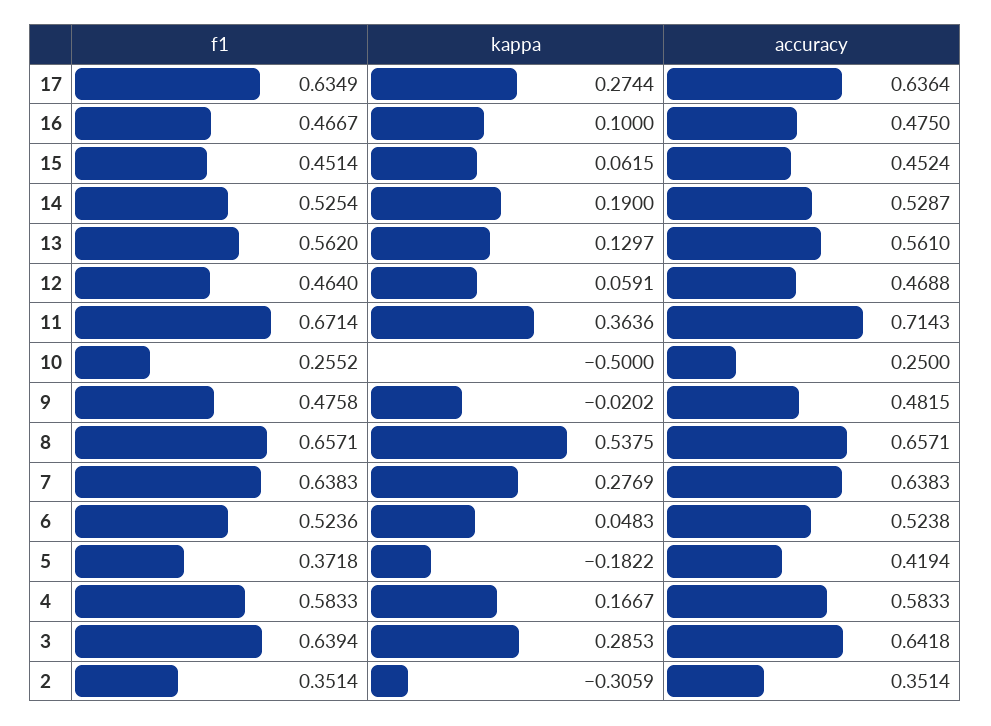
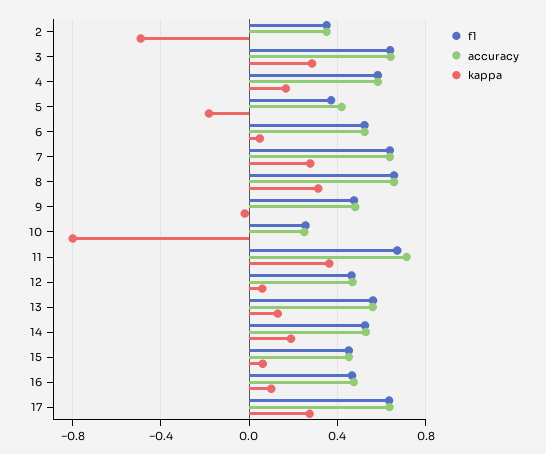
kappa, 10: -0.5 -> -0.8
kappa, 8: 0.5375 -> 0.3
kappa, 2: -0.3059 -> -0.5

